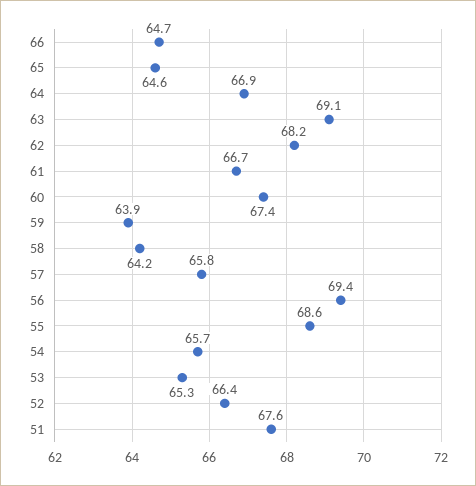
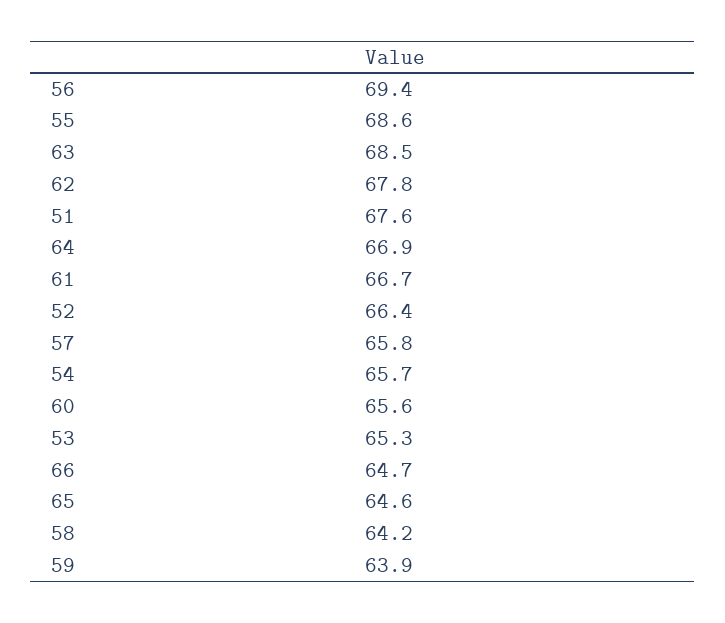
63: 69.1 -> 68.5
62: 68.2 -> 67.8
60: 67.4 -> 65.6

